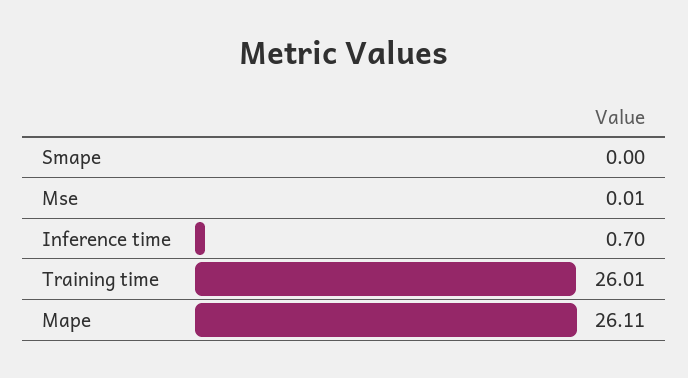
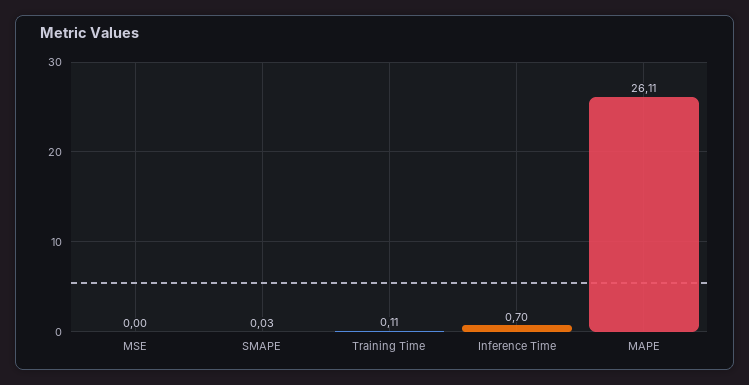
Smape: 0 -> 0.03
Mse: 0.01 -> 0
Training time: 26.01 -> 0.11

